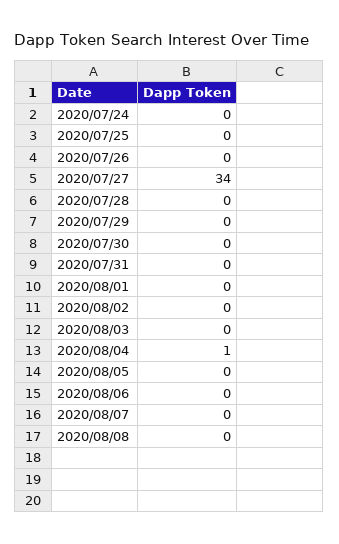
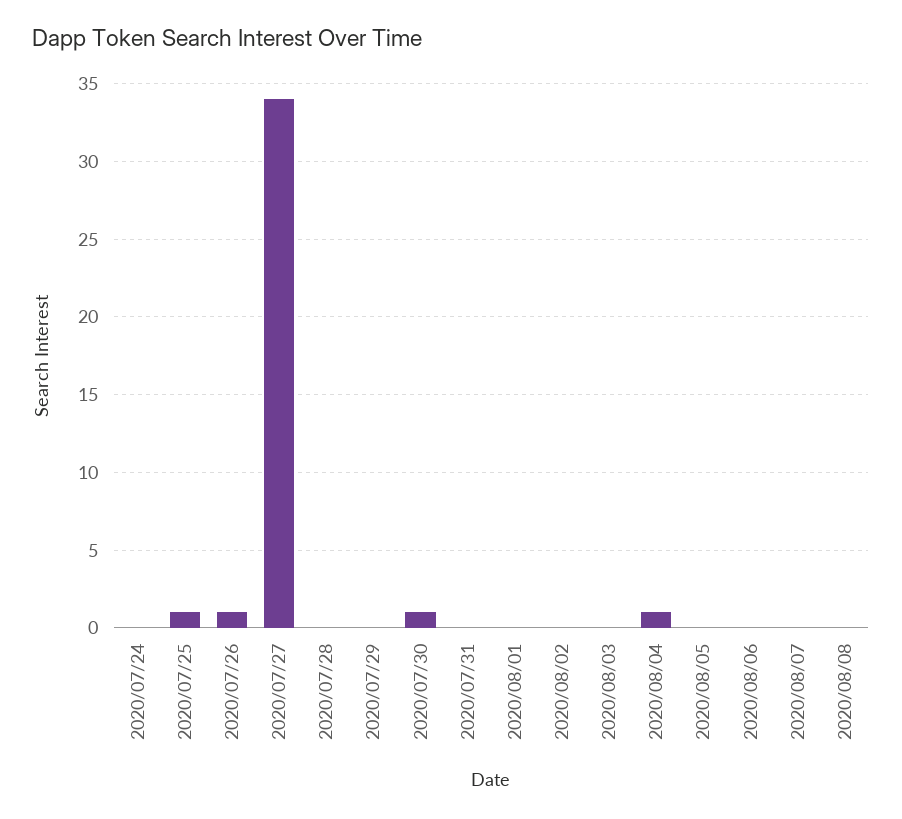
2020/07/25: 0 -> 1
2020/07/26: 0 -> 1
2020/07/30: 0 -> 1

